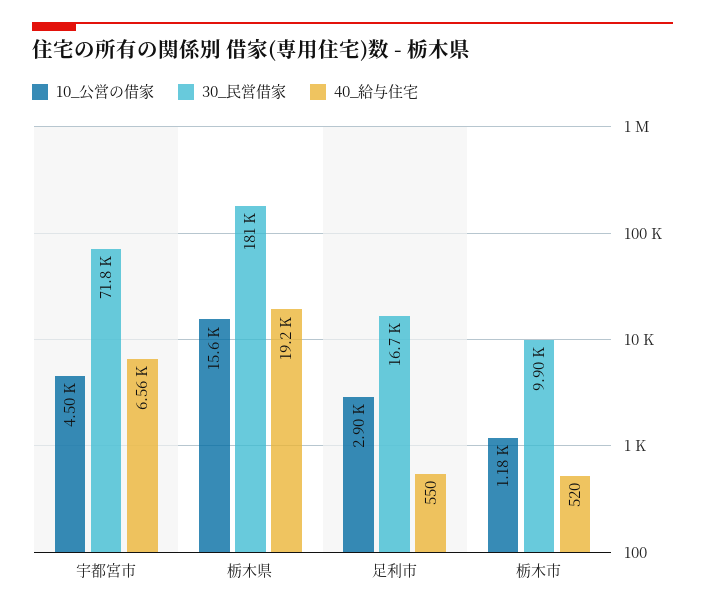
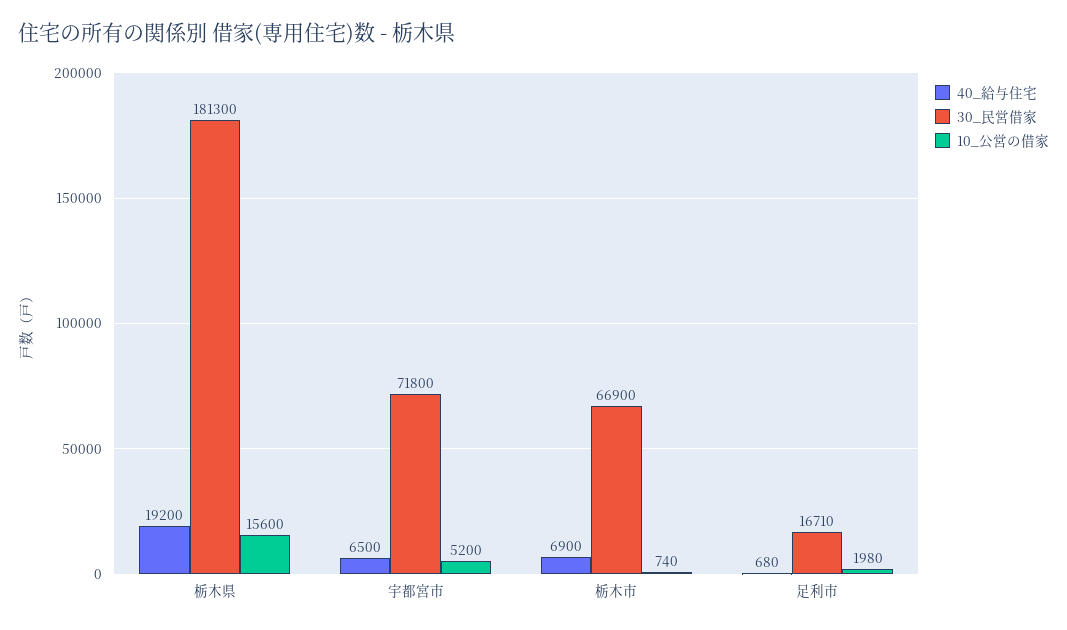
10_公営の借家, 宇都宮市: 4500 -> 5200
40_給与住宅, 宇都宮市: 6560 -> 6500
10_公営の借家, 足利市: 2900 -> 1980
40_給与住宅, 足利市: 550 -> 680
10_公営の借家, 栃木市: 1180 -> 740
30_民営借家, 栃木市: 9900 -> 66900
40_給与住宅, 栃木市: 520 -> 6900

